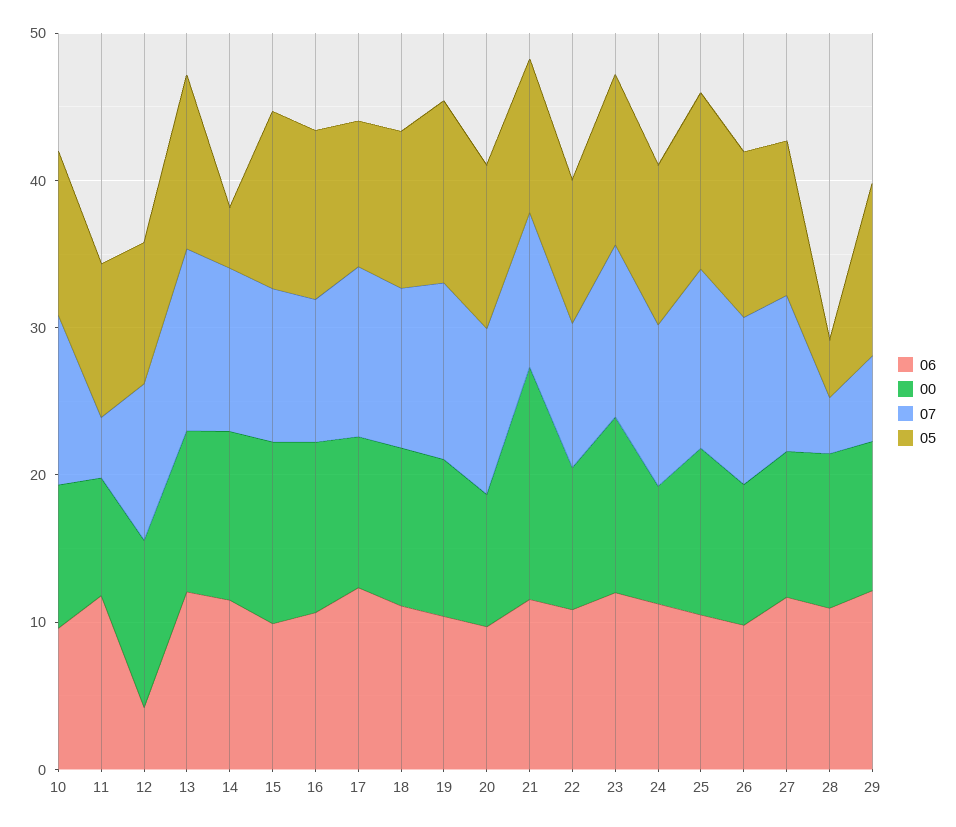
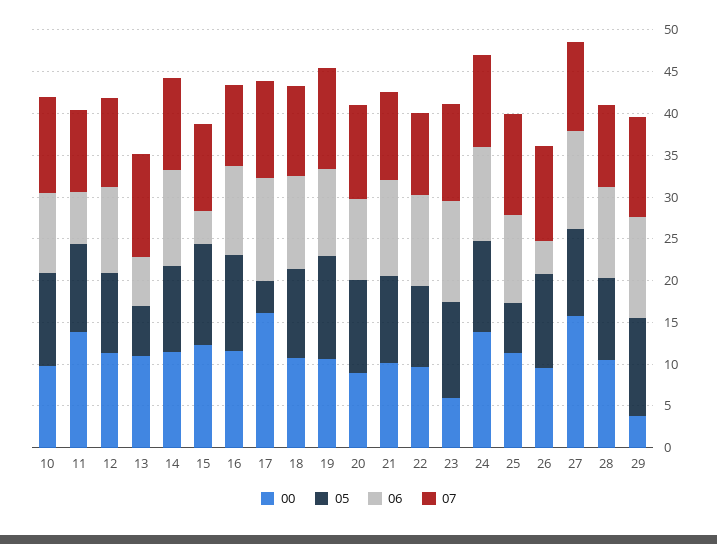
06, 11: 12 -> 6
00, 11: 8 -> 14
07, 11: 4 -> 10
06, 12: 4 -> 10
06, 13: 12 -> 6
05, 13: 12 -> 6
05, 14: 4 -> 10
06, 15: 10 -> 4
00, 17: 10 -> 16
05, 17: 10 -> 4
00, 21: 16 -> 10
00, 23: 12 -> 6
00, 24: 8 -> 14
05, 25: 12 -> 6
06, 26: 10 -> 4
00, 27: 10 -> 16
07, 28: 4 -> 10
05, 28: 4 -> 10
00, 29: 10 -> 4
07, 29: 6 -> 12

